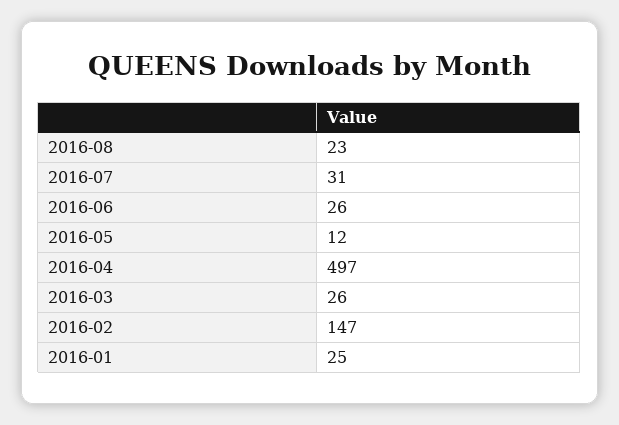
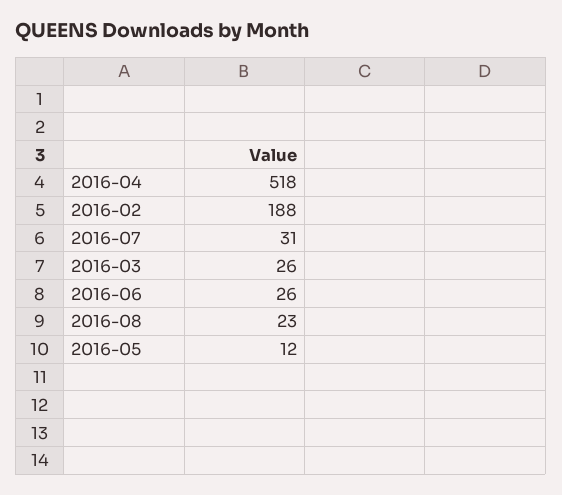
2016-04: 497 -> 518
2016-02: 147 -> 188
2016-01: 25 -> none

